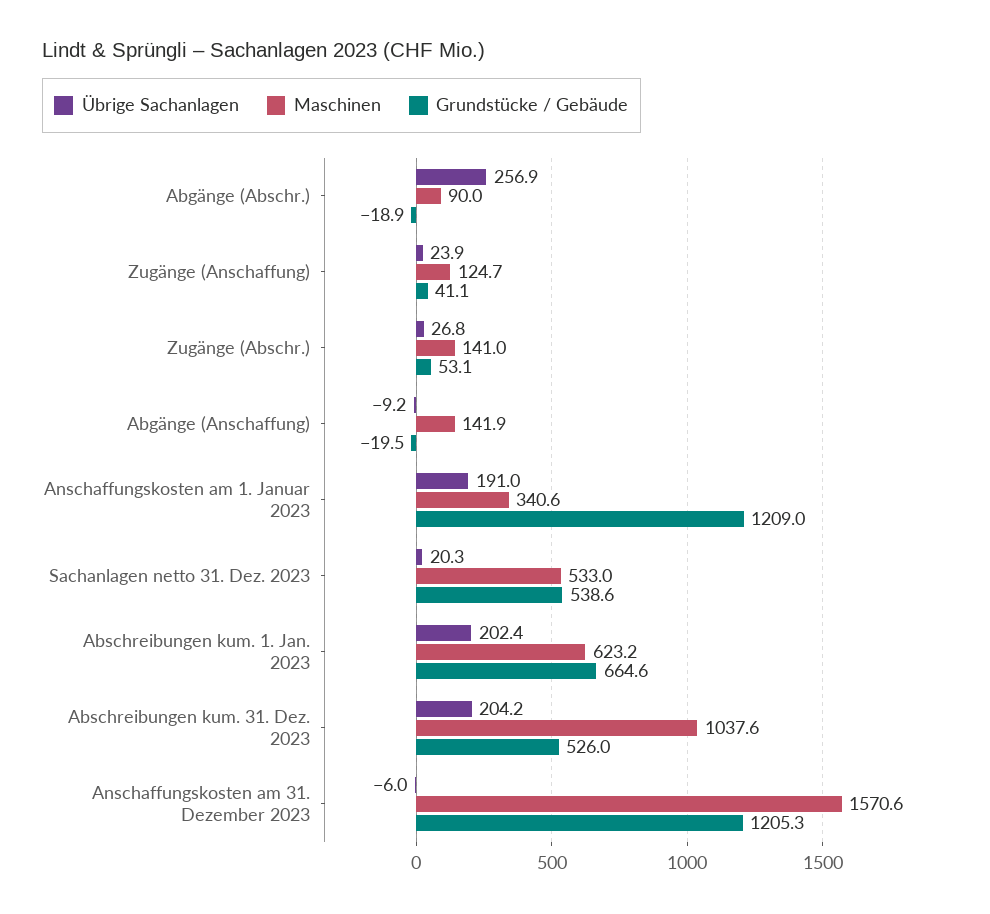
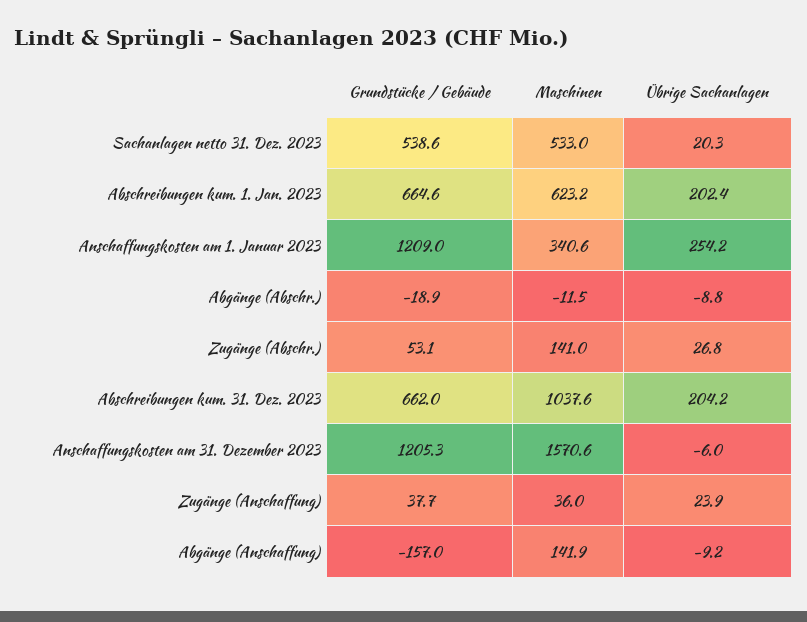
Übrige Sachanlagen, Abgänge (Abschr.): 256.9 -> -8.8
Maschinen, Abgänge (Abschr.): 90 -> -11.5
Maschinen, Zugänge (Anschaffung): 124.7 -> 36
Grundstücke / Gebäude, Zugänge (Anschaffung): 41.1 -> 37.7
Grundstücke / Gebäude, Abgänge (Anschaffung): -19.5 -> -157
Übrige Sachanlagen, Anschaffungskosten am 1. Januar 2023: 191 -> 254.2
Grundstücke / Gebäude, Abschreibungen kum. 31. Dez. 2023: 526 -> 662

